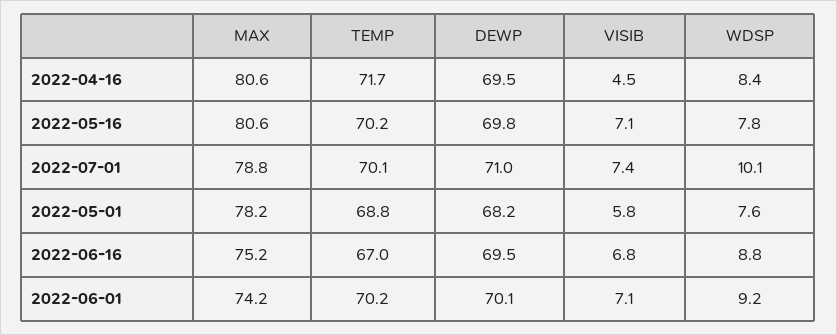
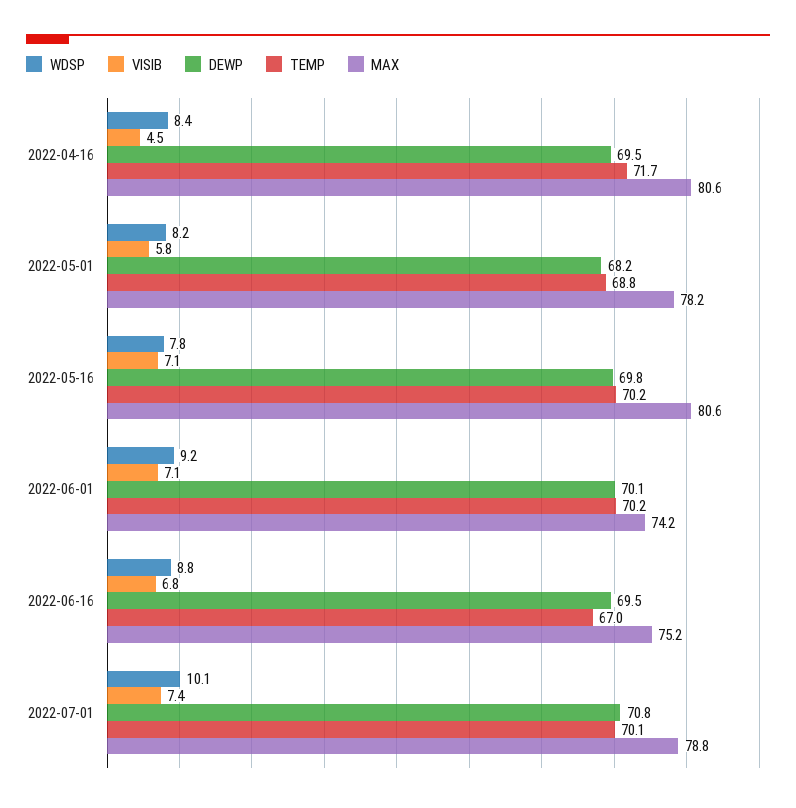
DEWP, 2022-07-01: 71 -> 70.8
WDSP, 2022-05-01: 7.6 -> 8.2

